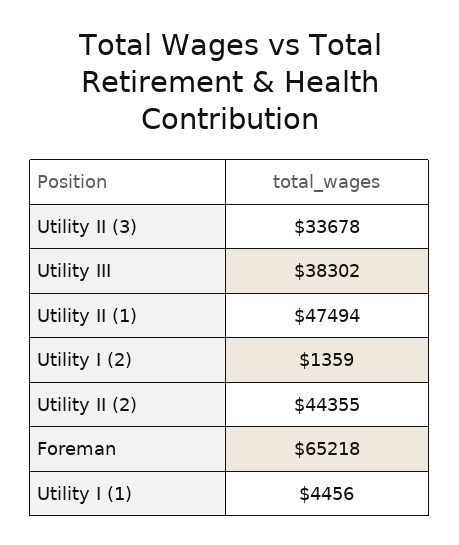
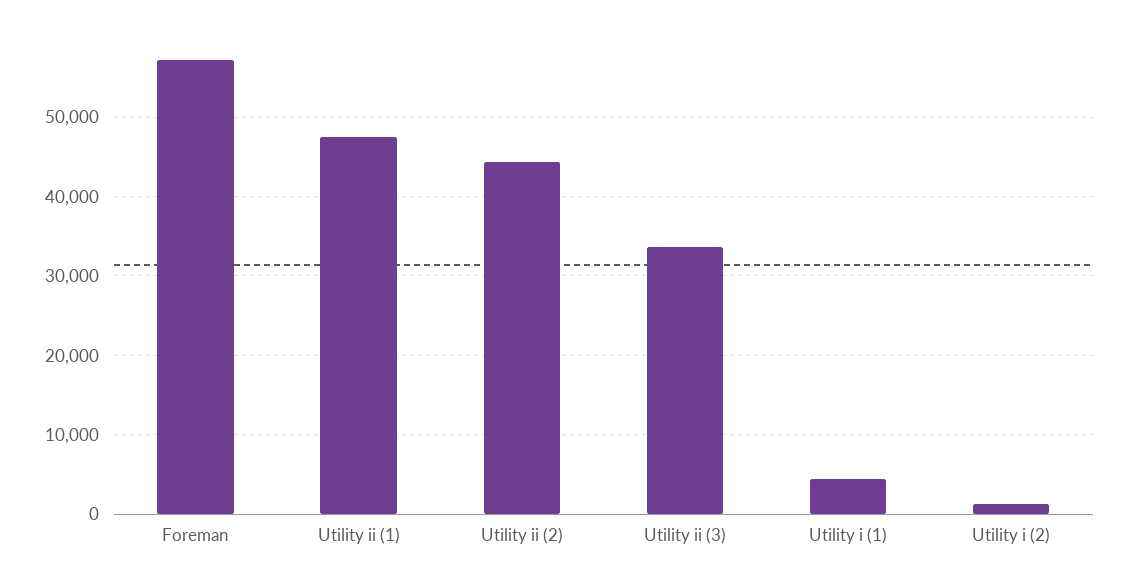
Utility III: 38302 -> none
Foreman: 65218 -> 57000

